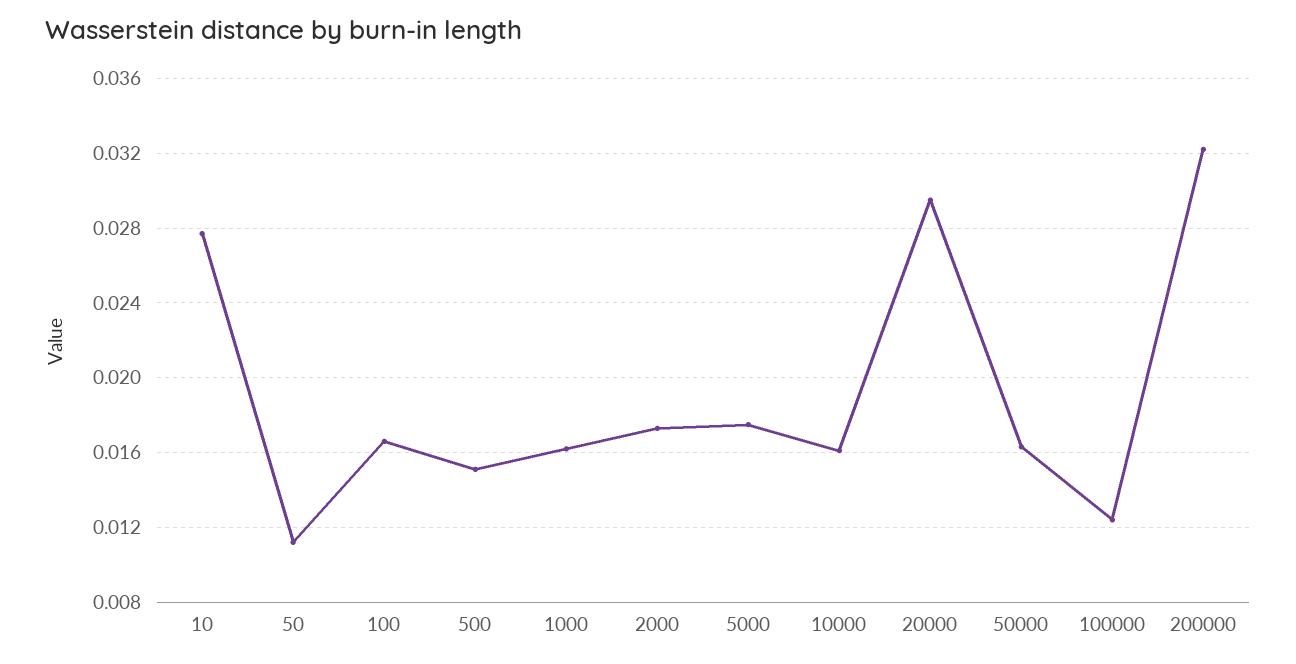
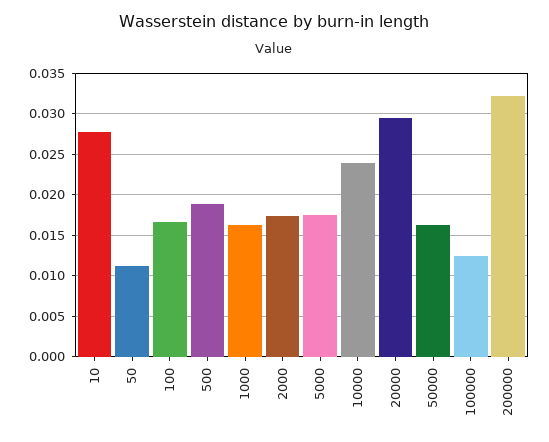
500: 0.015 -> 0.019
10000: 0.016 -> 0.024

